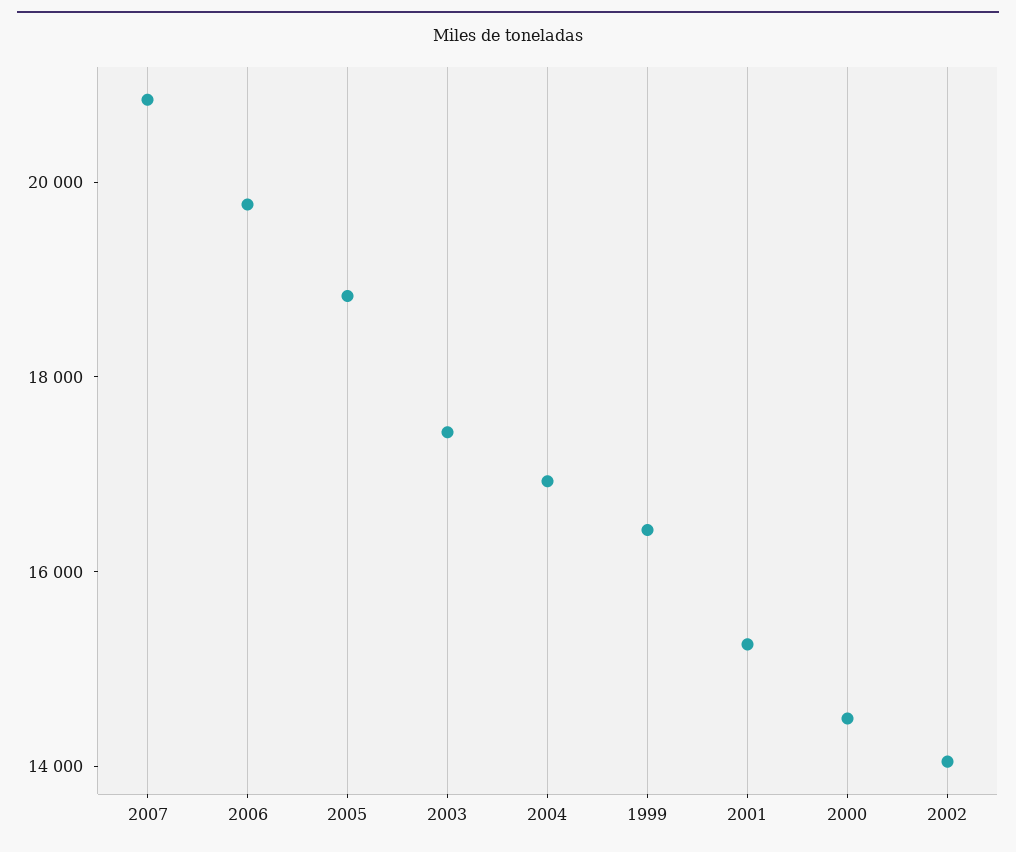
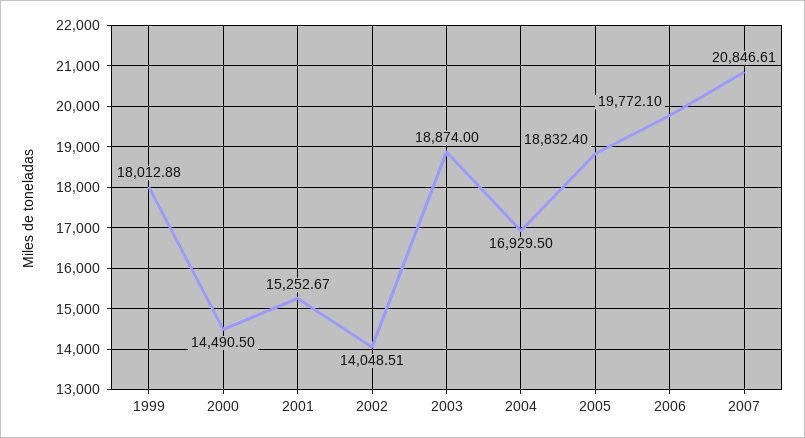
2003: 17500 -> 18874
1999: 16500 -> 18012.88

